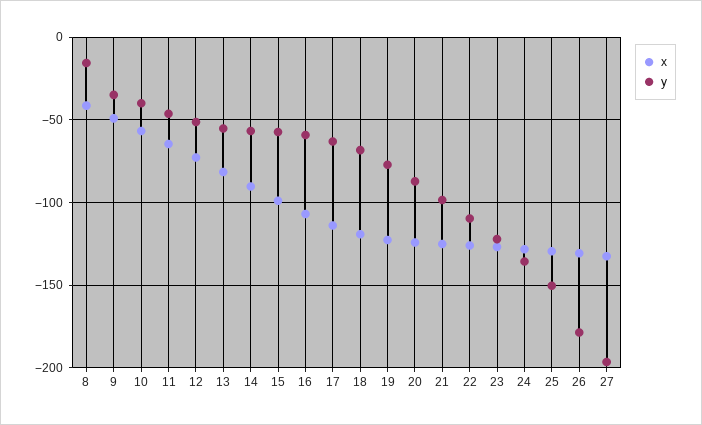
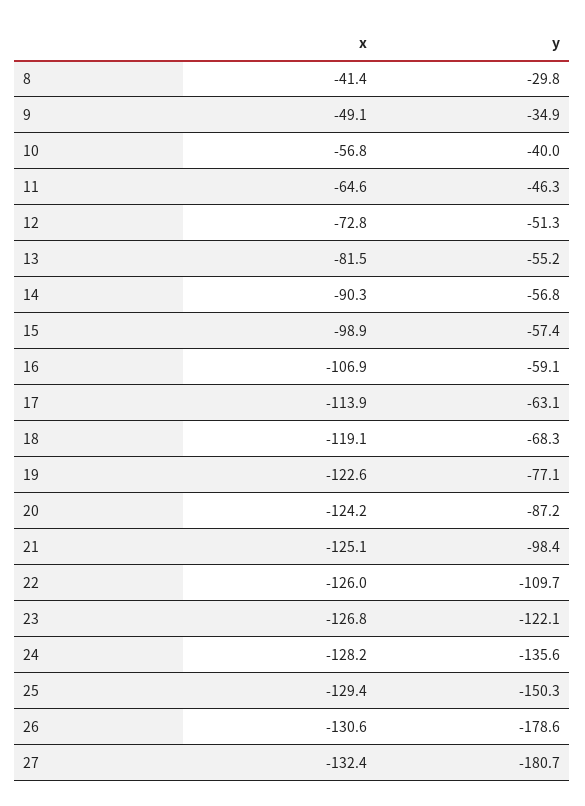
y, 8: -15 -> -29.8
y, 27: -195 -> -180.7

